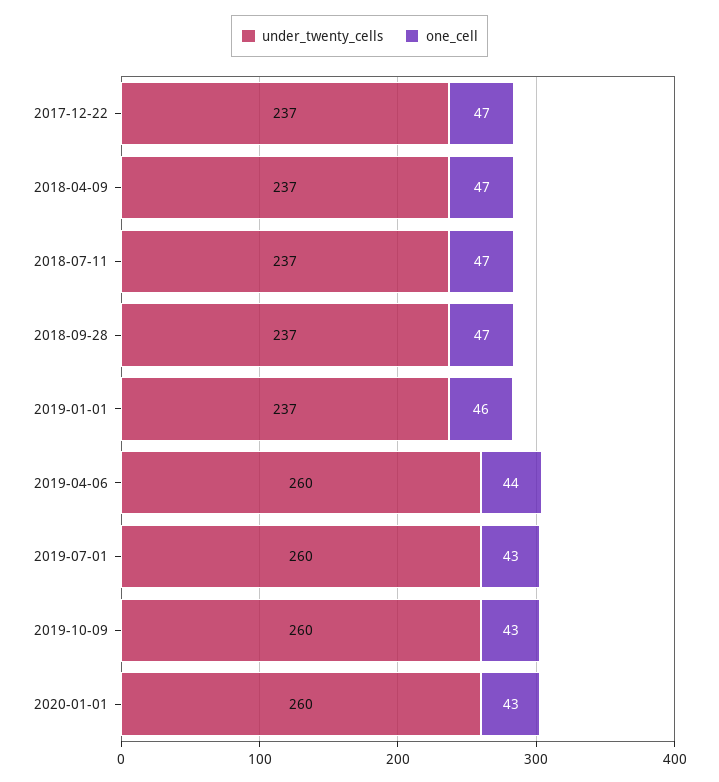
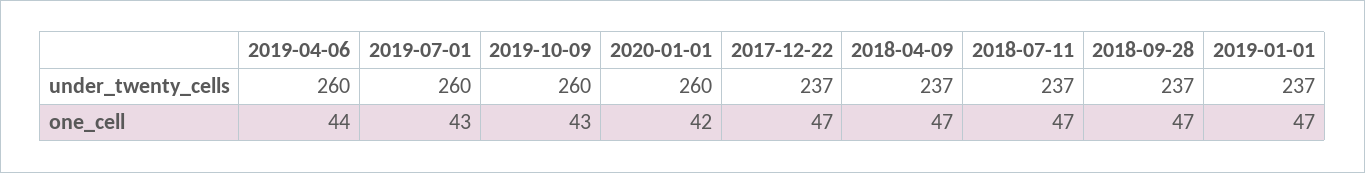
one_cell, 2019-01-01: 46 -> 47
one_cell, 2020-01-01: 43 -> 42

